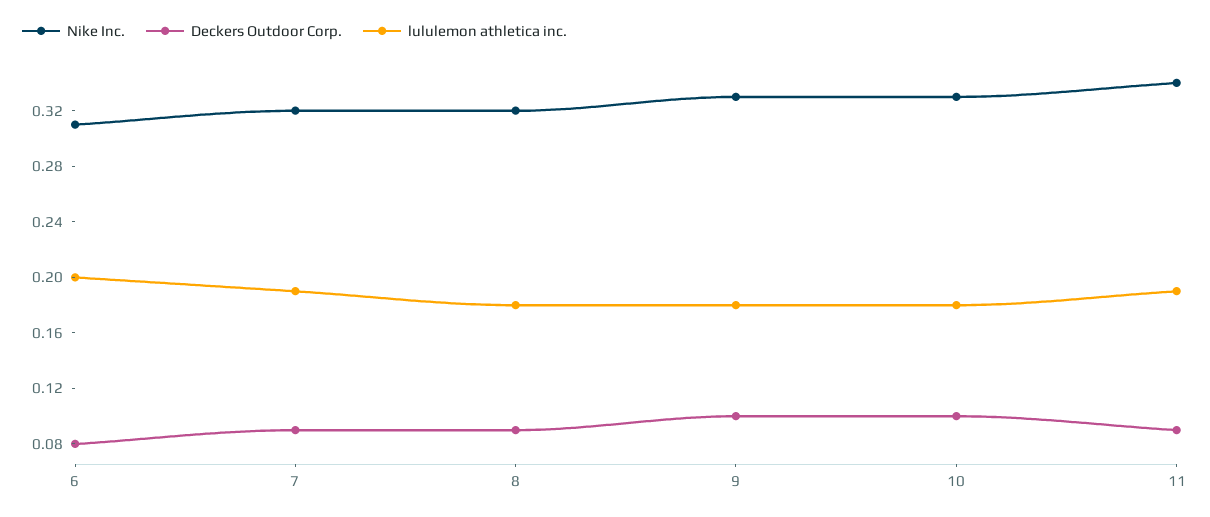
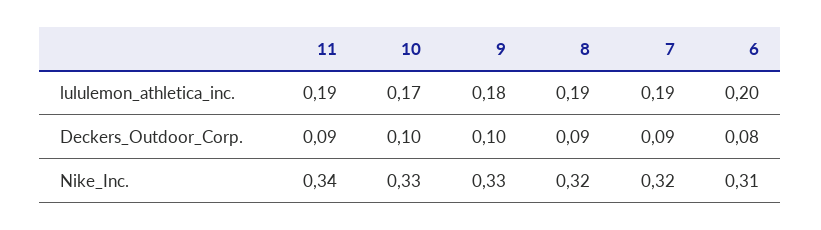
lululemon athletica inc., 8: 0.18 -> 0.19
lululemon athletica inc., 10: 0.18 -> 0.17

